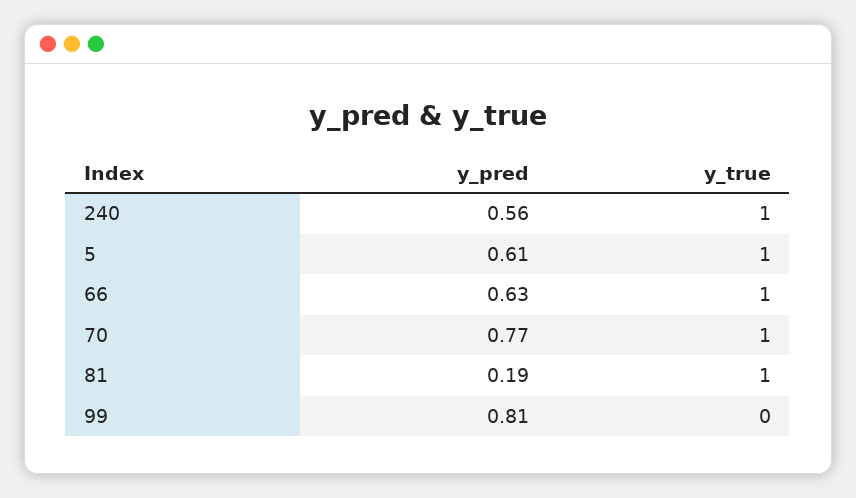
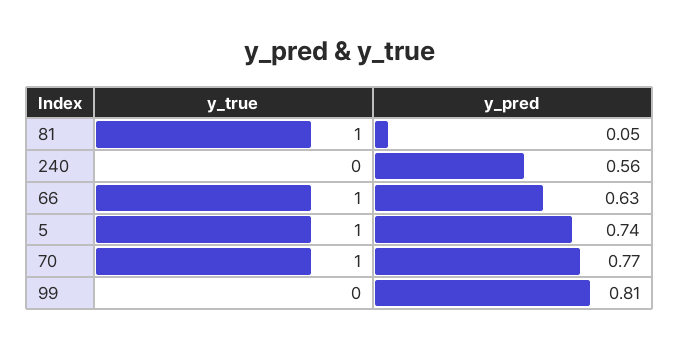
y_true, 240: 1 -> 0
y_pred, 5: 0.61 -> 0.74
y_pred, 81: 0.19 -> 0.05

